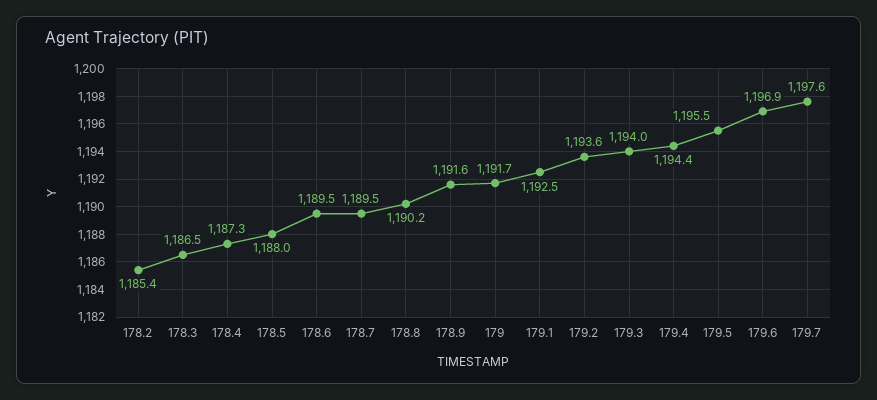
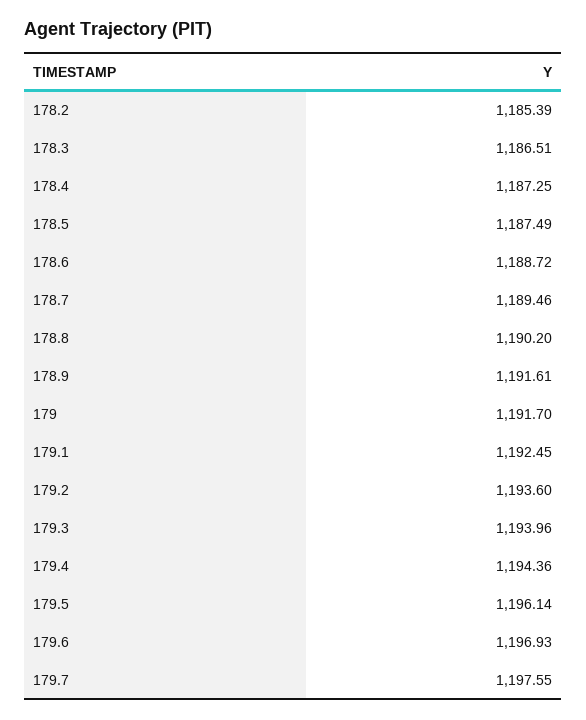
178.5: 1188 -> 1187.49
178.6: 1189.5 -> 1188.72
179.5: 1195.5 -> 1196.14

